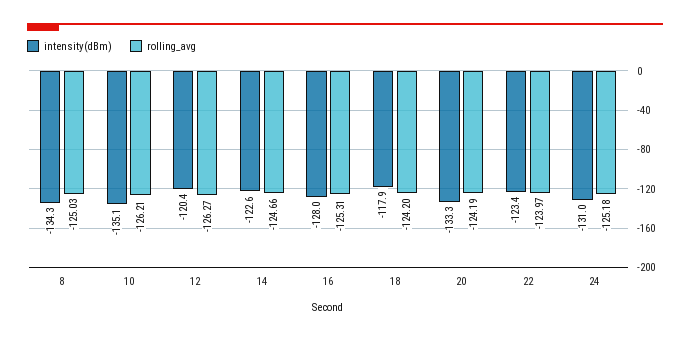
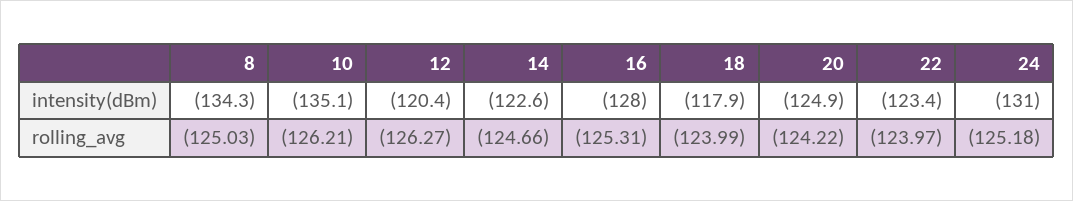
rolling_avg, 18: -124.2 -> -123.99
intensity(dBm), 20: -133.3 -> -124.9
rolling_avg, 20: -124.19 -> -124.22

